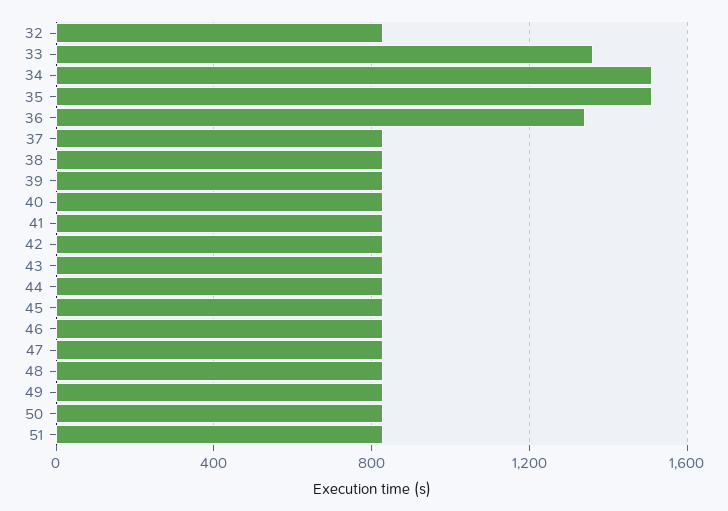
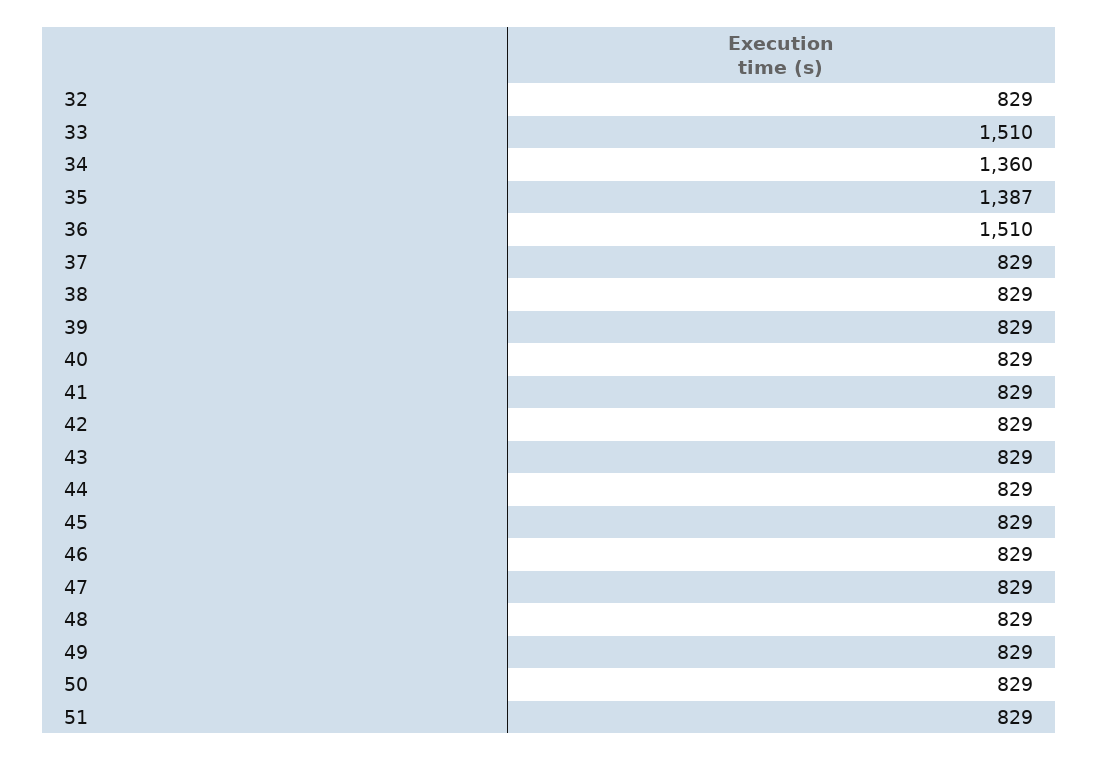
33: 1350 -> 1510
34: 1500 -> 1360
35: 1500 -> 1387
36: 1350 -> 1510

